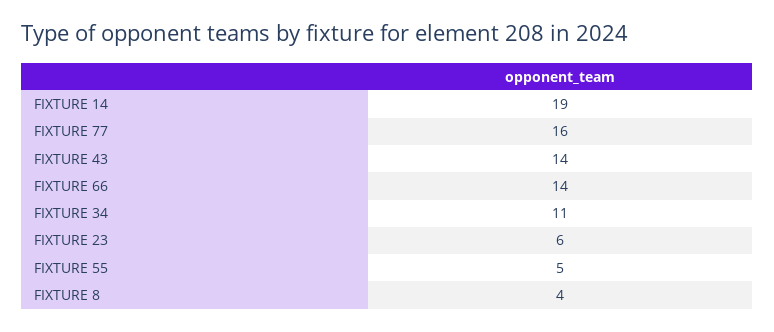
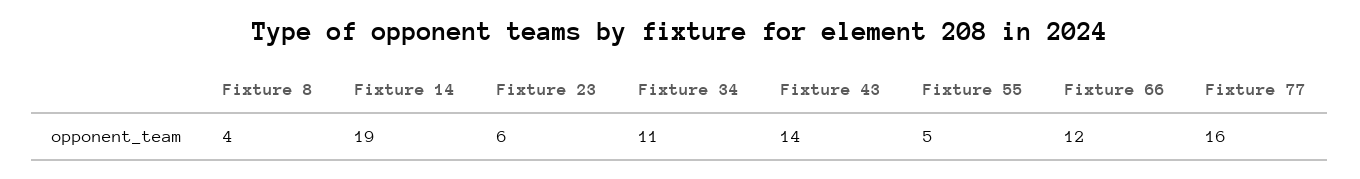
FIXTURE 66: 14 -> 12

